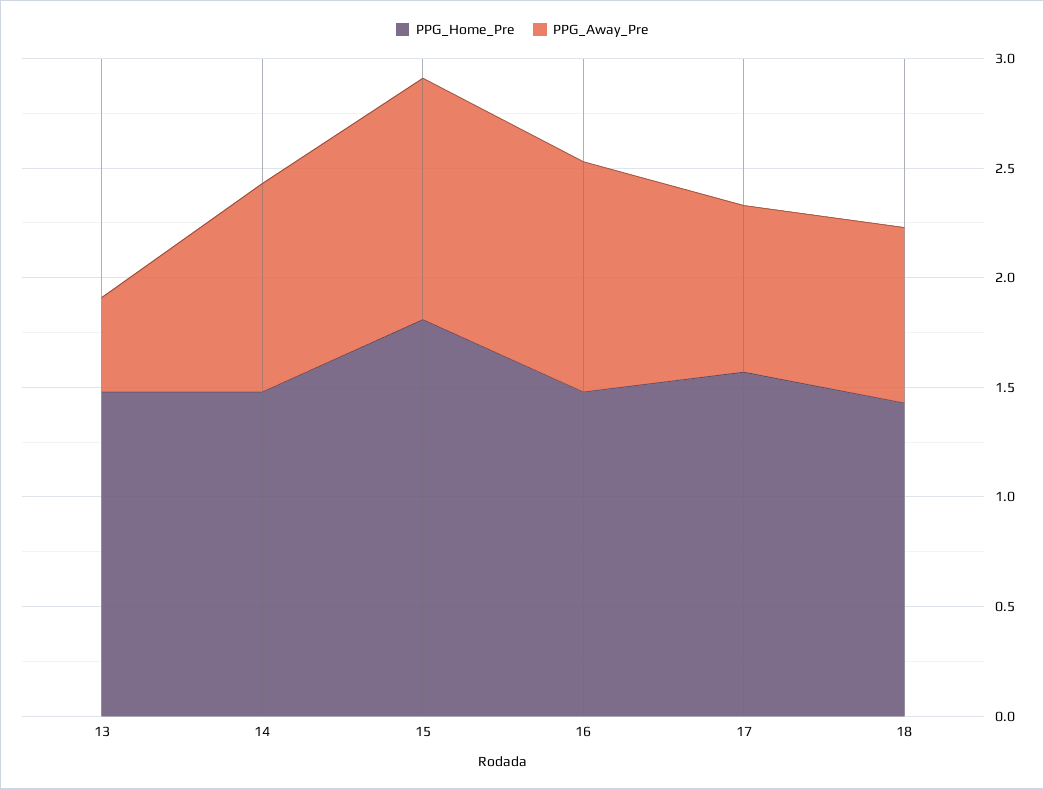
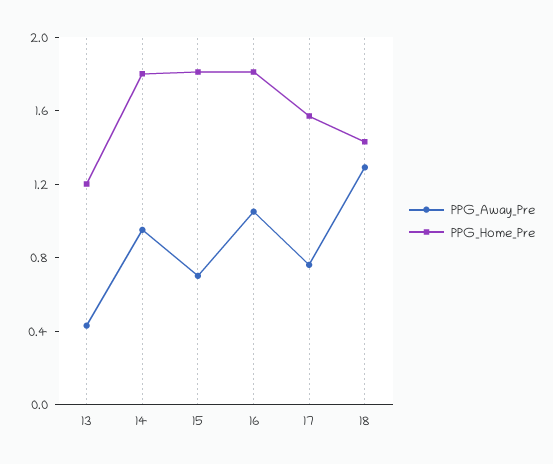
PPG_Home_Pre, 13: 1.5 -> 1.2
PPG_Home_Pre, 14: 1.5 -> 1.8
PPG_Away_Pre, 15: 1.1 -> 0.7
PPG_Home_Pre, 16: 1.5 -> 1.8
PPG_Away_Pre, 18: 0.8 -> 1.3

